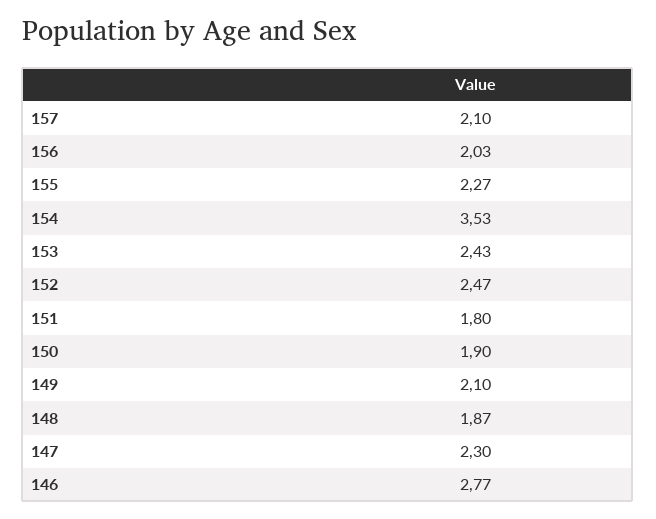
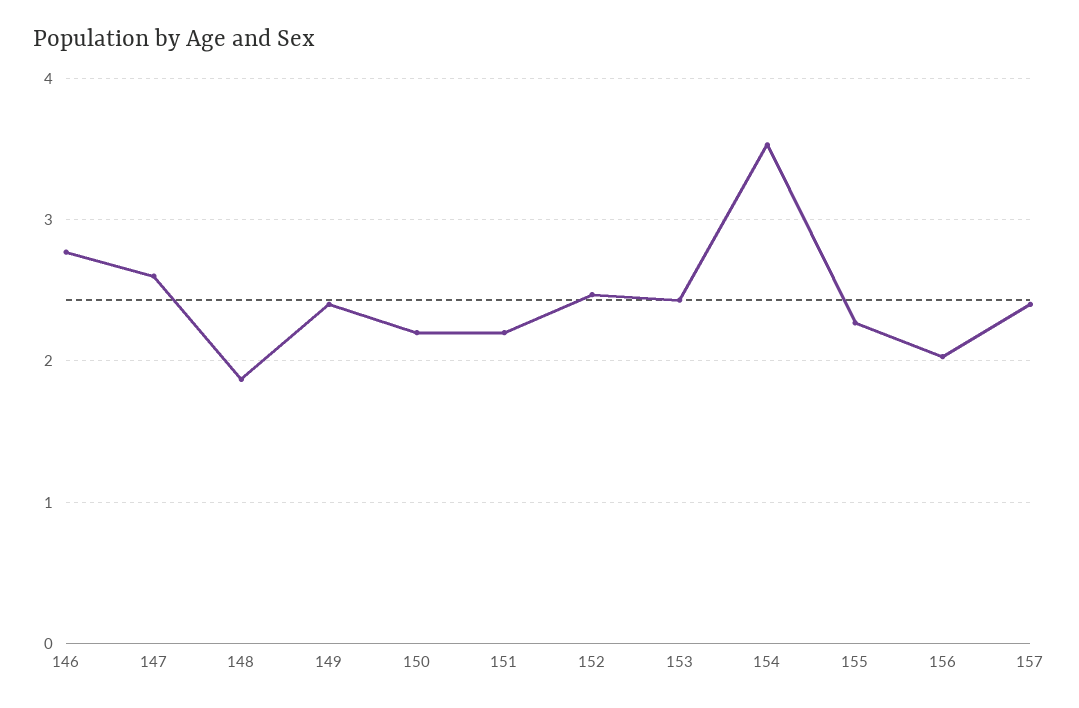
157: 2.1 -> 2.4
151: 1.8 -> 2.2
150: 1.9 -> 2.2
149: 2.1 -> 2.4
147: 2.3 -> 2.6

